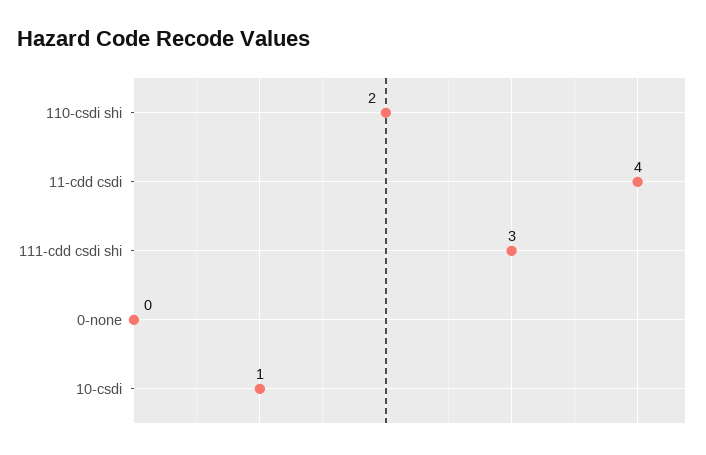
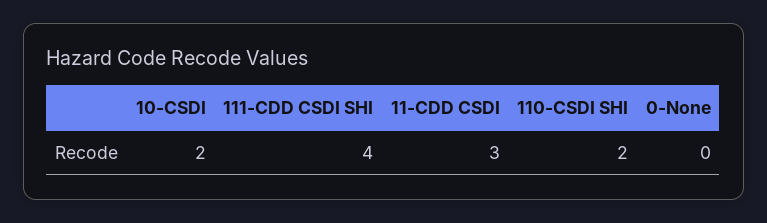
11-cdd csdi: 4 -> 3
111-cdd csdi shi: 3 -> 4
10-csdi: 1 -> 2

